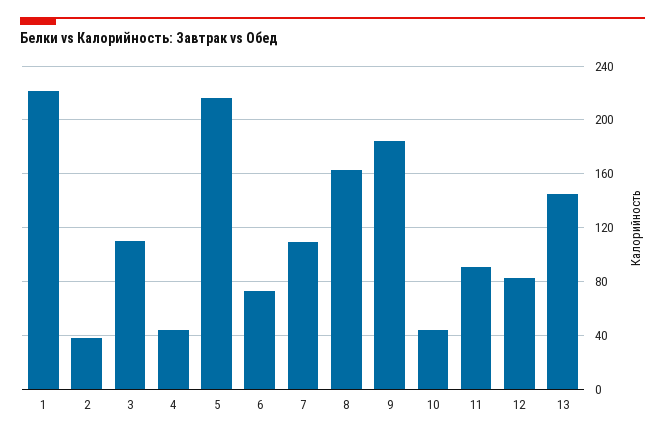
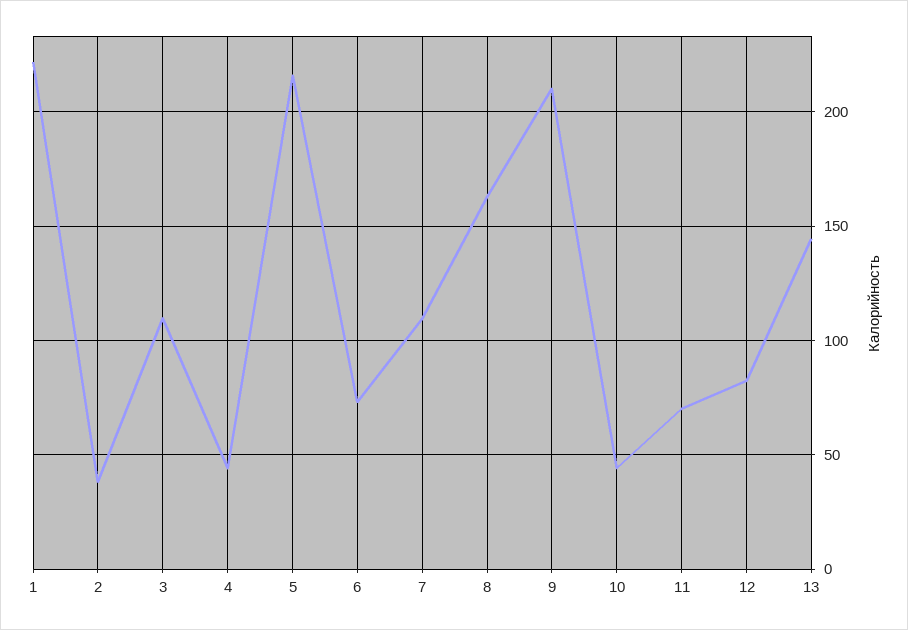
9: 185 -> 210
11: 90 -> 70

